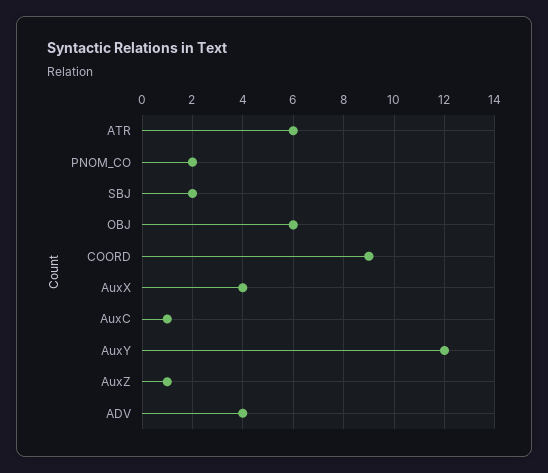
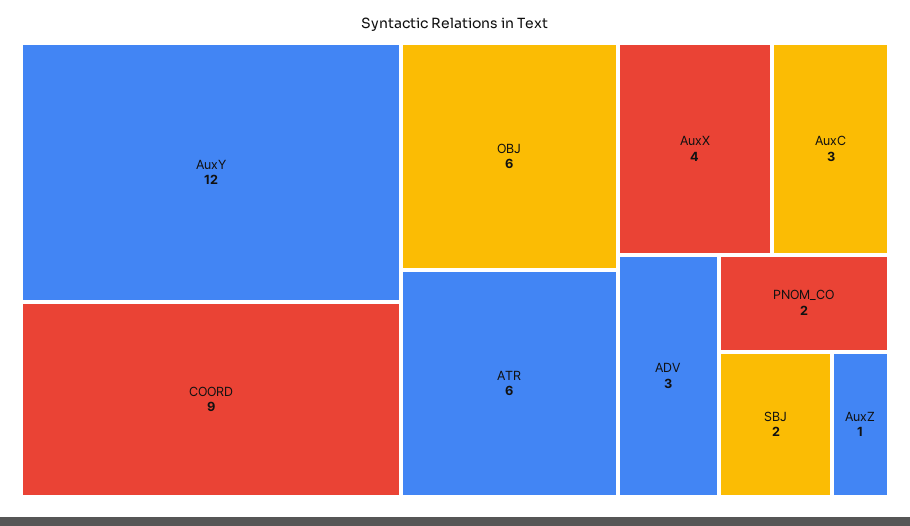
AuxC: 1 -> 3
ADV: 4 -> 3

